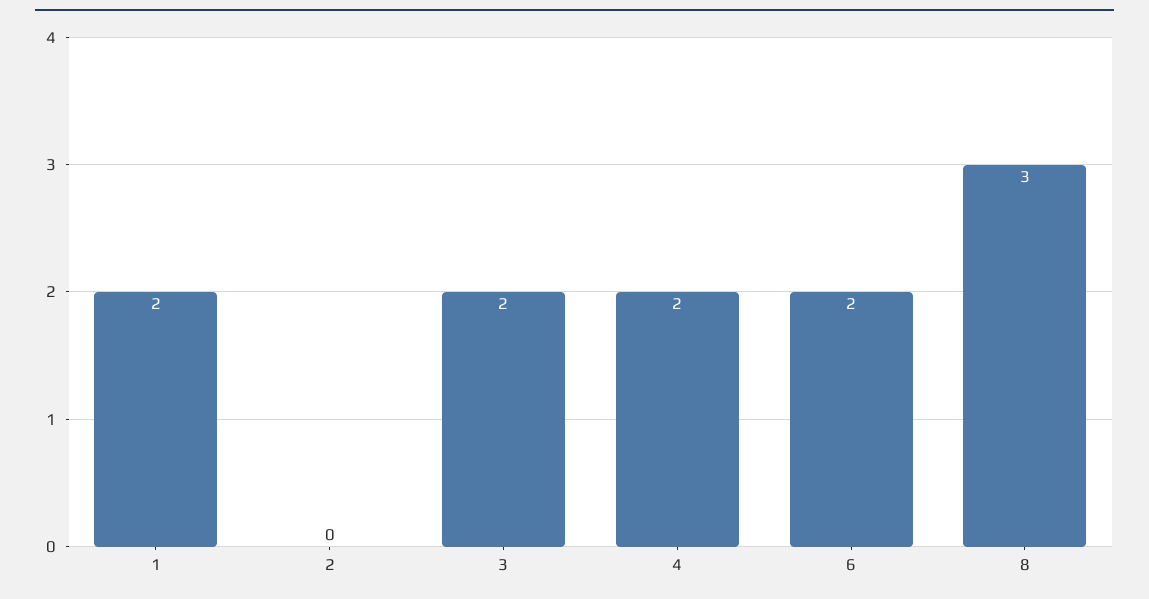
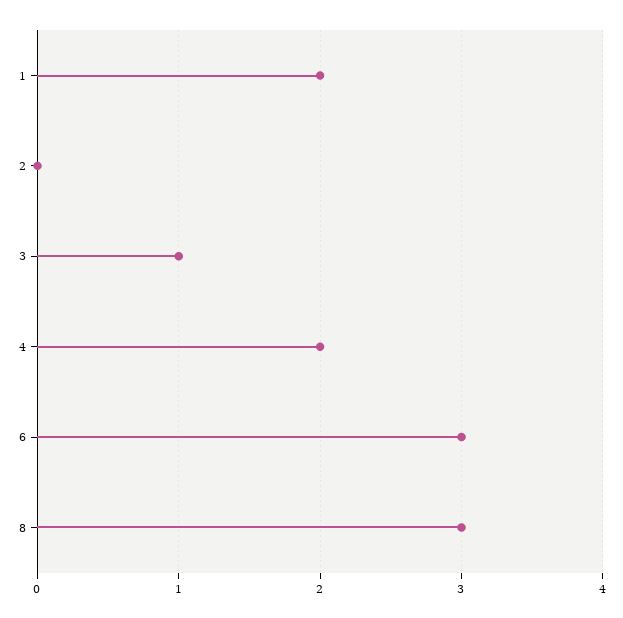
3: 2 -> 1
6: 2 -> 3

